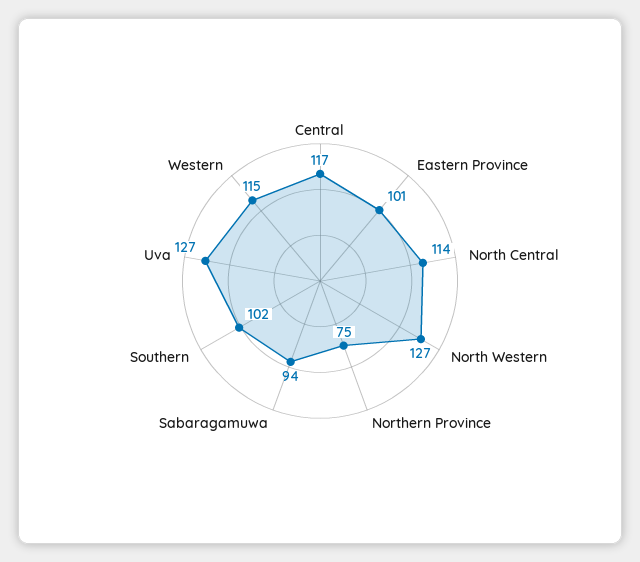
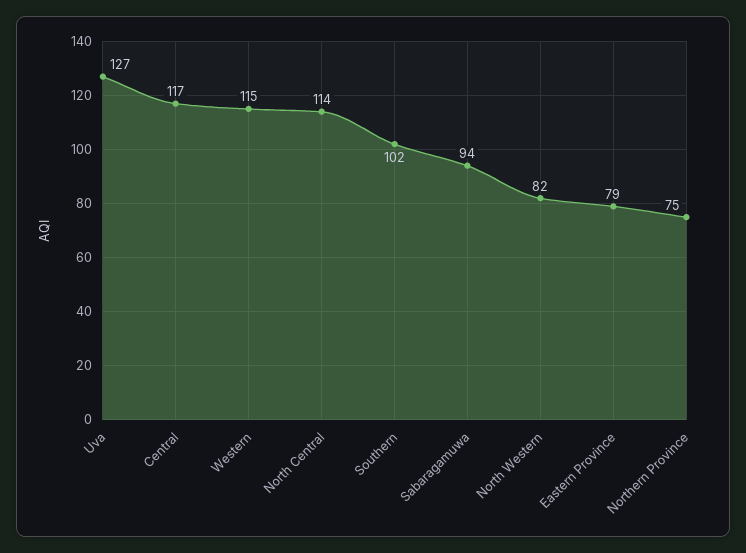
Eastern Province: 101 -> 79
North Western: 127 -> 82

